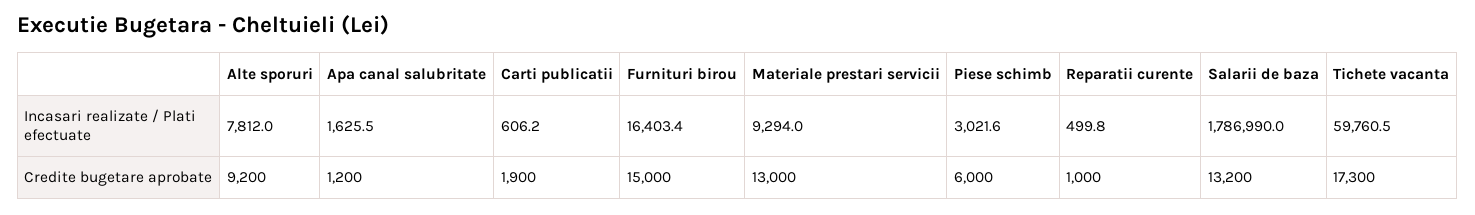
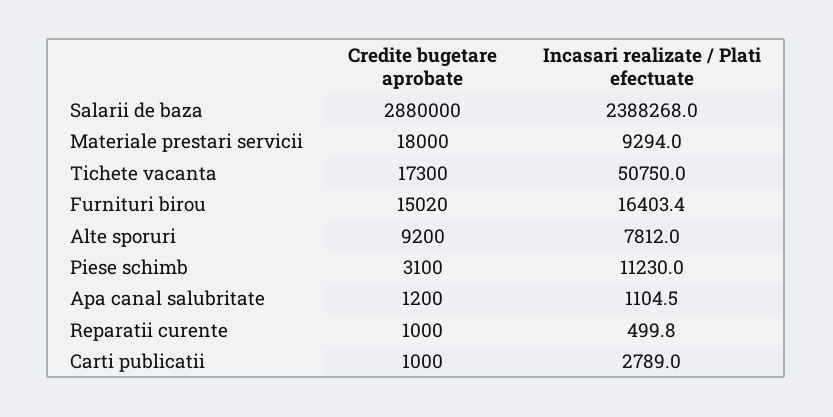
Apa canal salubritate, Incasari realizate / Plati efectuate: 1625.5 -> 1104.5
Carti publicatii, Incasari realizate / Plati efectuate: 606.2 -> 2789
Piese schimb, Incasari realizate / Plati efectuate: 3021.6 -> 11230
Salarii de baza, Incasari realizate / Plati efectuate: 1786990 -> 2388268
Tichete vacanta, Incasari realizate / Plati efectuate: 59760.5 -> 50750
Carti publicatii, Credite bugetare aprobate: 1900 -> 1000
Furnituri birou, Credite bugetare aprobate: 15000 -> 15020
Materiale prestari servicii, Credite bugetare aprobate: 13000 -> 18000
Piese schimb, Credite bugetare aprobate: 6000 -> 3100
Salarii de baza, Credite bugetare aprobate: 13200 -> 2880000

